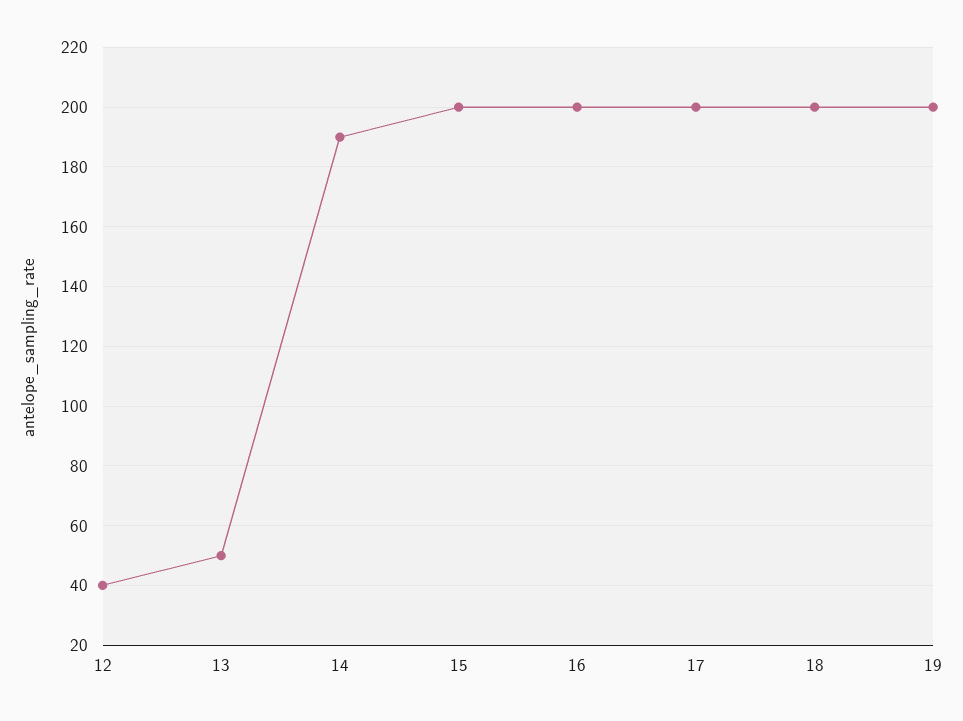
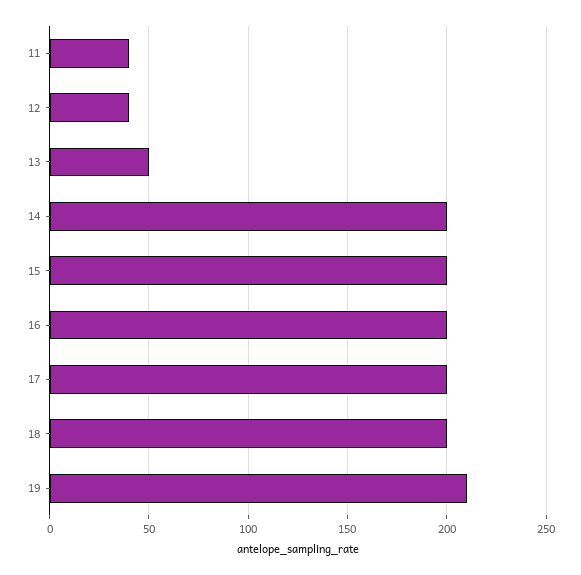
14: 190 -> 200
19: 200 -> 210
11: none -> 40

